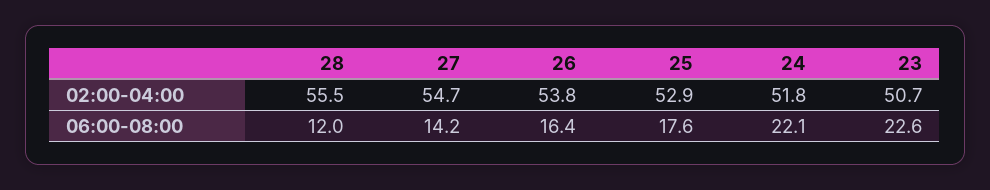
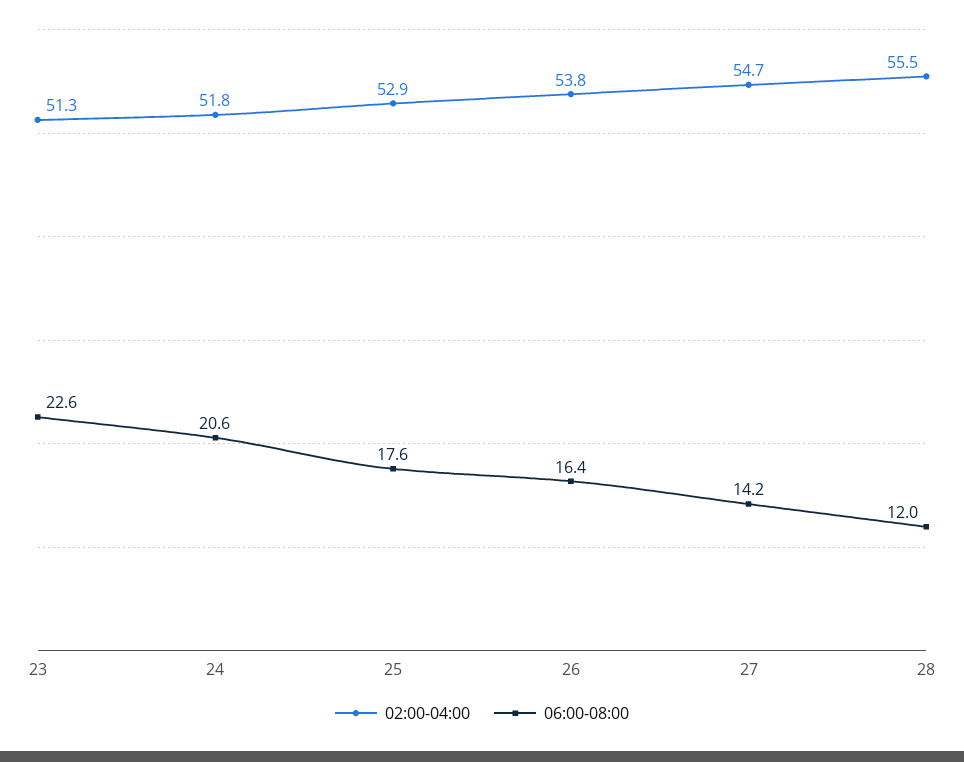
02:00-04:00, 23: 50.7 -> 51.3
06:00-08:00, 24: 22.1 -> 20.6

